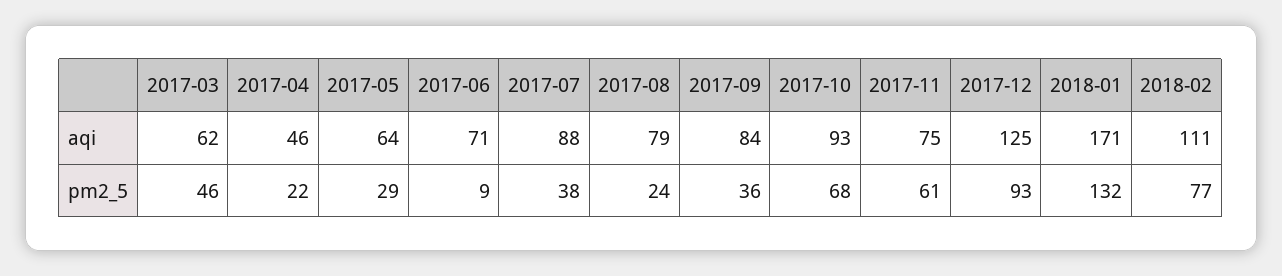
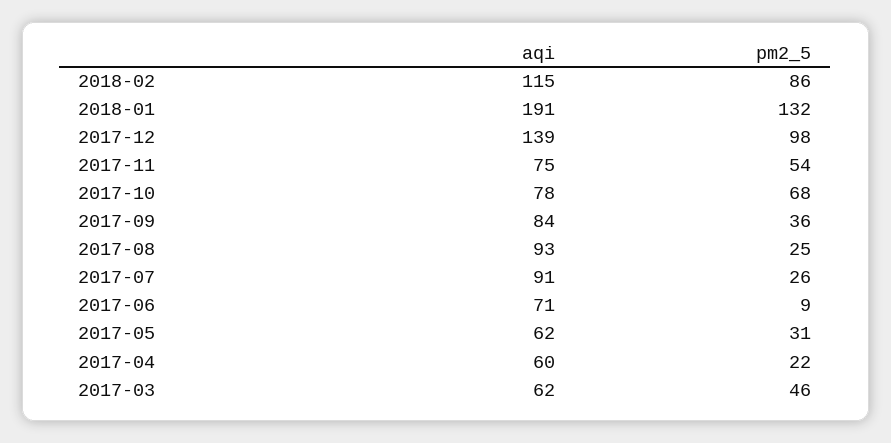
2017-04, aqi: 46 -> 60
2017-05, aqi: 64 -> 62
2017-07, aqi: 88 -> 91
2017-08, aqi: 79 -> 93
2017-10, aqi: 93 -> 78
2017-12, aqi: 125 -> 139
2018-01, aqi: 171 -> 191
2018-02, aqi: 111 -> 115
2017-05, pm2_5: 29 -> 31
2017-07, pm2_5: 38 -> 26
2017-08, pm2_5: 24 -> 25
2017-11, pm2_5: 61 -> 54
2017-12, pm2_5: 93 -> 98
2018-02, pm2_5: 77 -> 86

